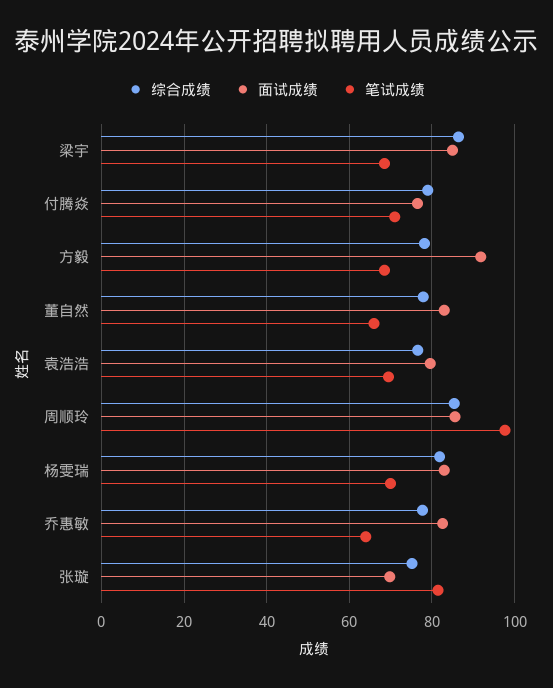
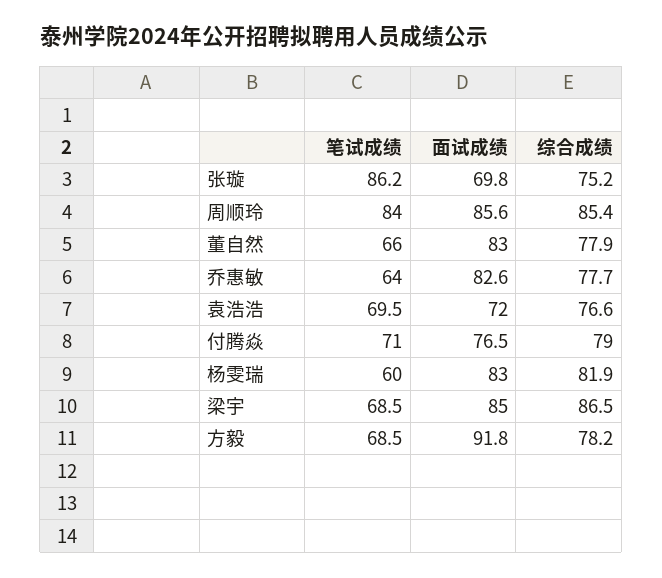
面试成绩, 袁浩浩: 80 -> 72
笔试成绩, 周顺玲: 98 -> 84
笔试成绩, 杨雯瑞: 70 -> 60
笔试成绩, 张璇: 82 -> 86.2

